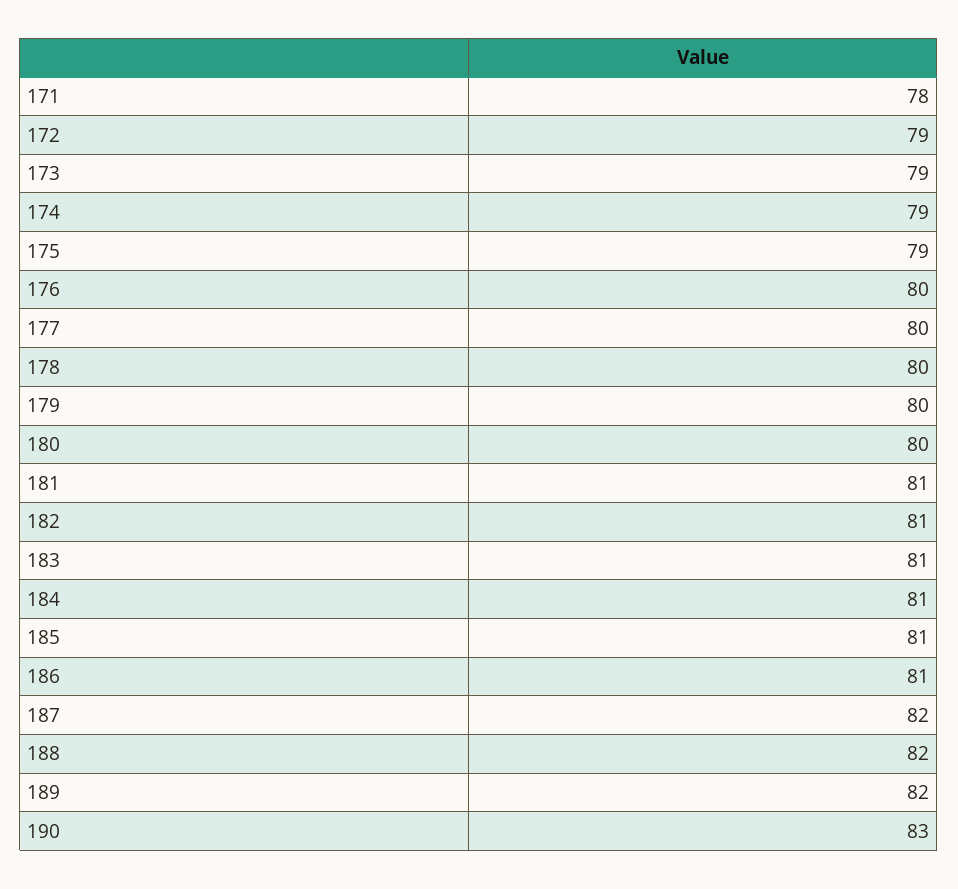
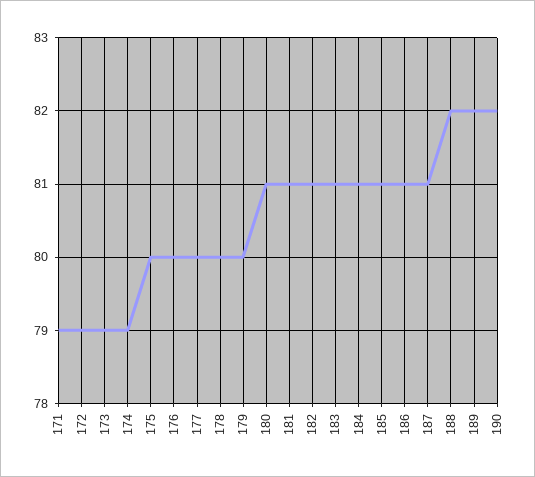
171: 78 -> 79
175: 79 -> 80
180: 80 -> 81
187: 82 -> 81
190: 83 -> 82

